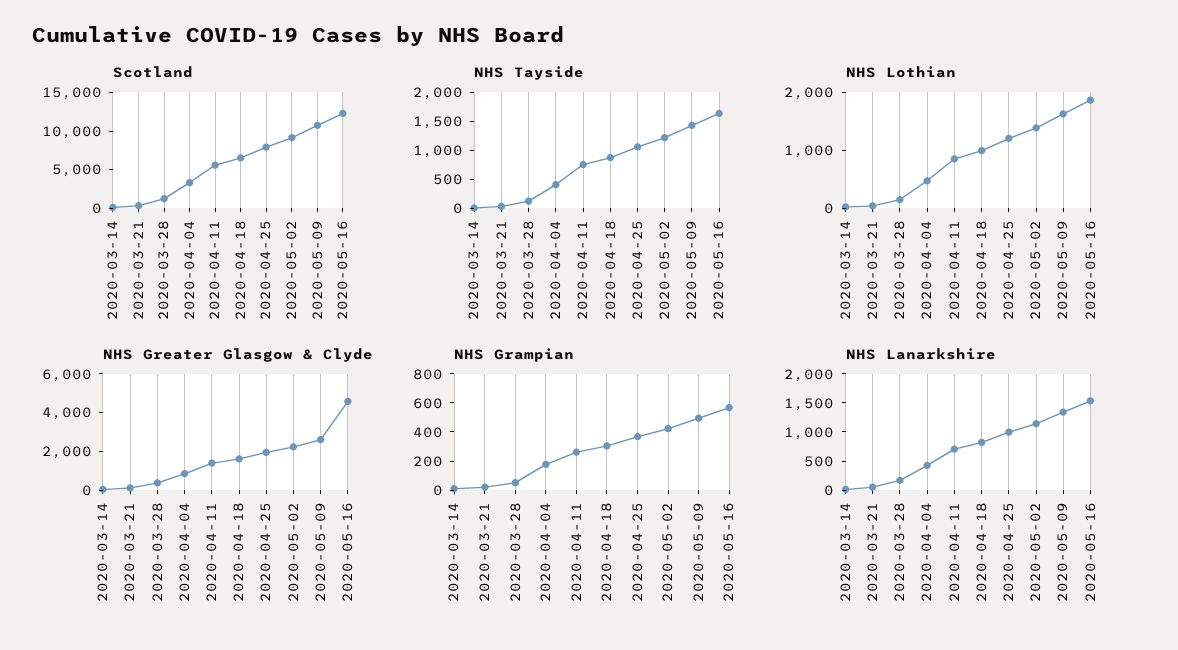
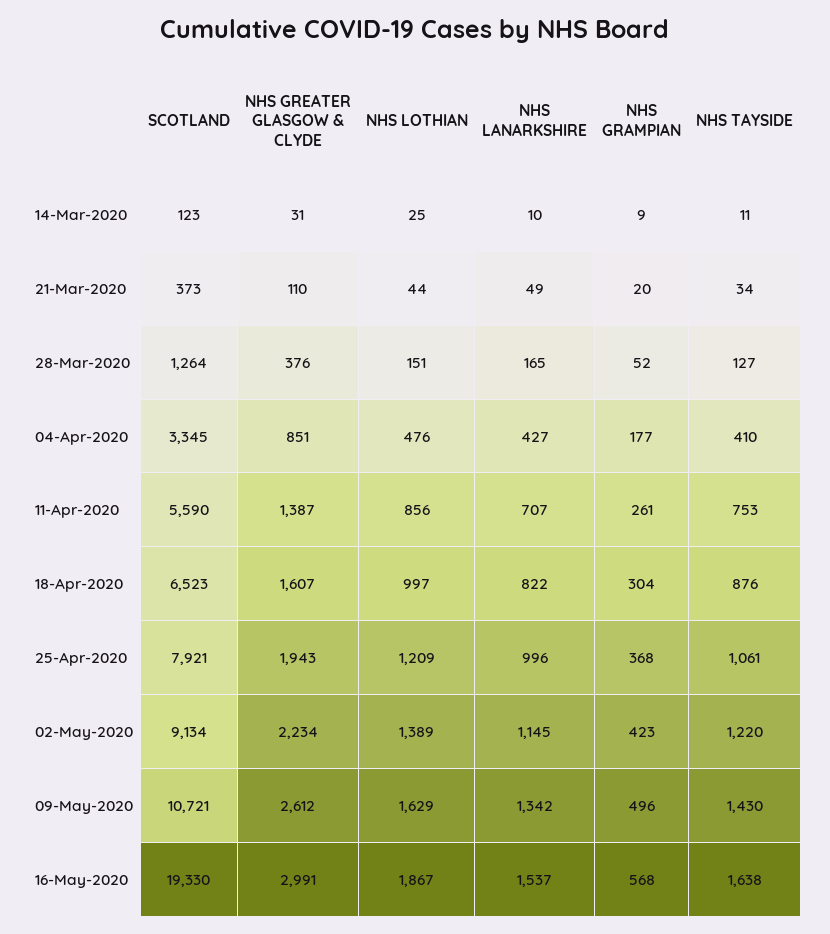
Scotland, 2020-05-16: 12500 -> 19330
NHS Greater Glasgow & Clyde, 2020-05-16: 4500 -> 2991

